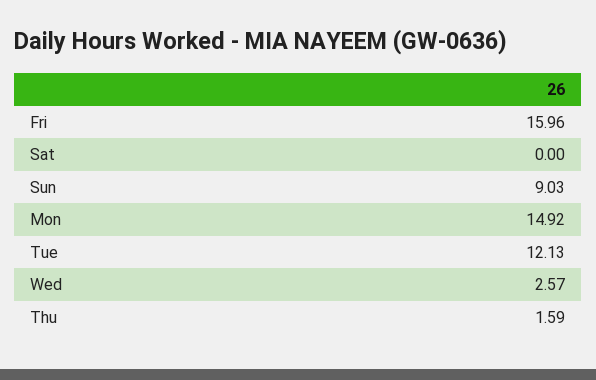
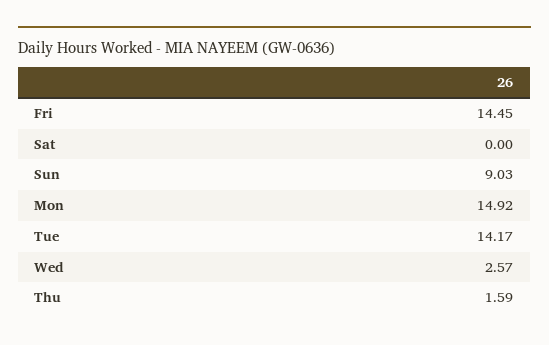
Fri: 15.96 -> 14.45
Tue: 12.13 -> 14.17

